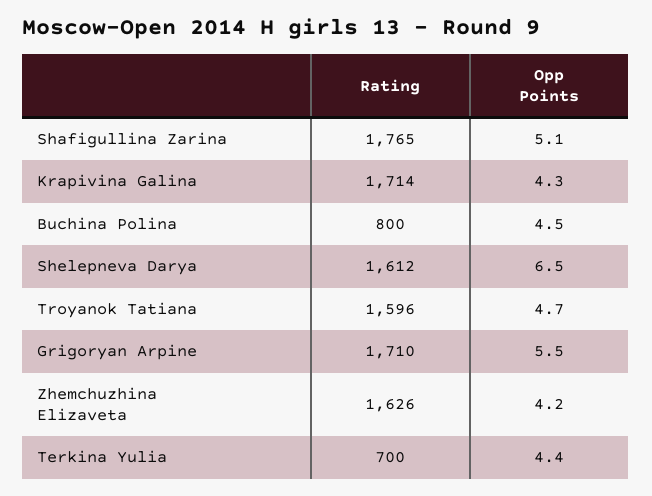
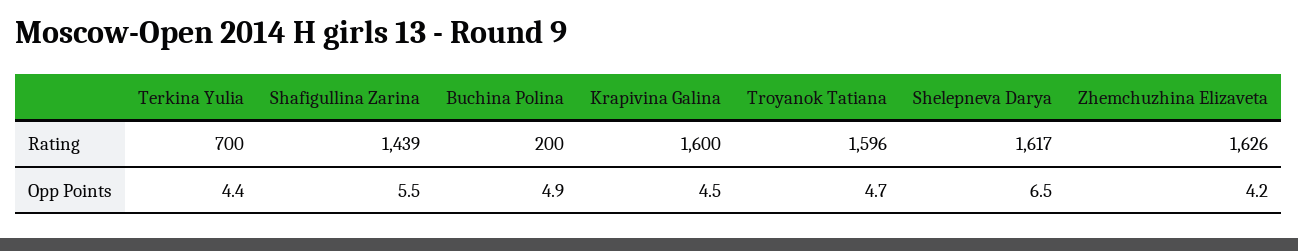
Rating, Shafigullina Zarina: 1765 -> 1439
Opp Points, Shafigullina Zarina: 5.1 -> 5.5
Rating, Krapivina Galina: 1714 -> 1600
Opp Points, Krapivina Galina: 4.3 -> 4.5
Rating, Buchina Polina: 800 -> 200
Opp Points, Buchina Polina: 4.5 -> 4.9
Rating, Shelepneva Darya: 1612 -> 1617
Rating, Grigoryan Arpine: 1710 -> none
Opp Points, Grigoryan Arpine: 5.5 -> none

